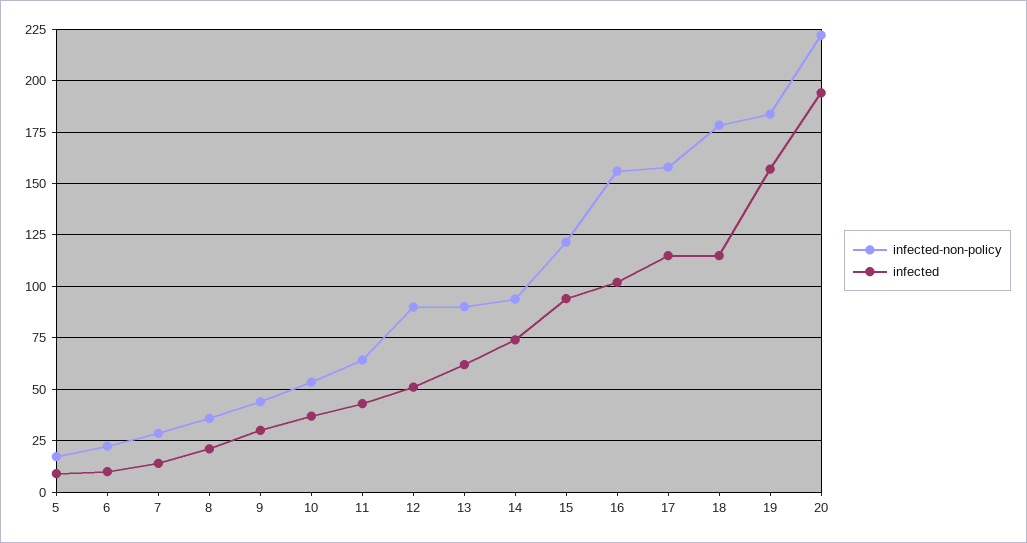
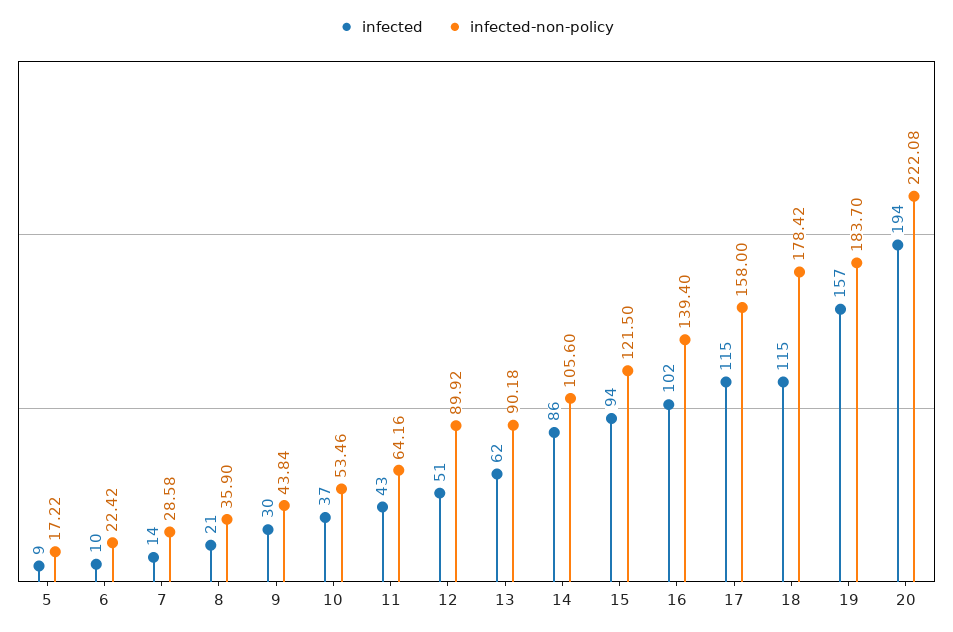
infected-non-policy, 14: 95 -> 105.6
infected, 14: 75 -> 86
infected-non-policy, 16: 155 -> 139.4

